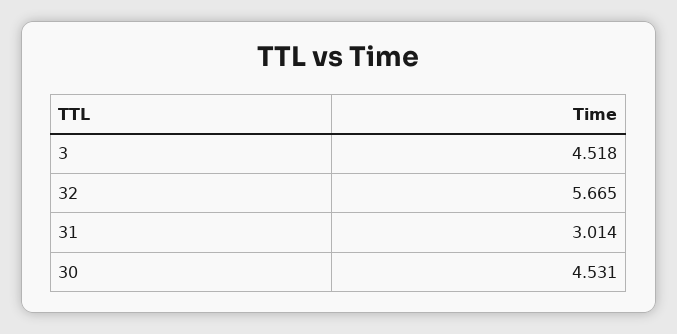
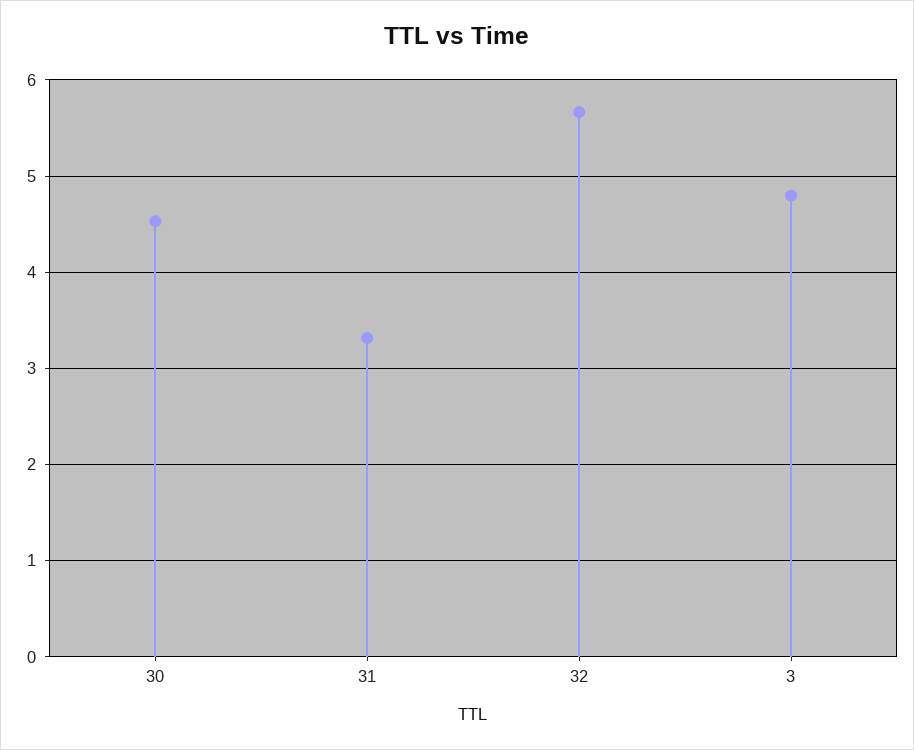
3: 4.518 -> 4.8
31: 3.014 -> 3.3

